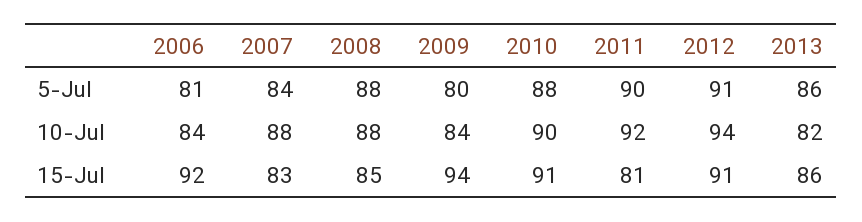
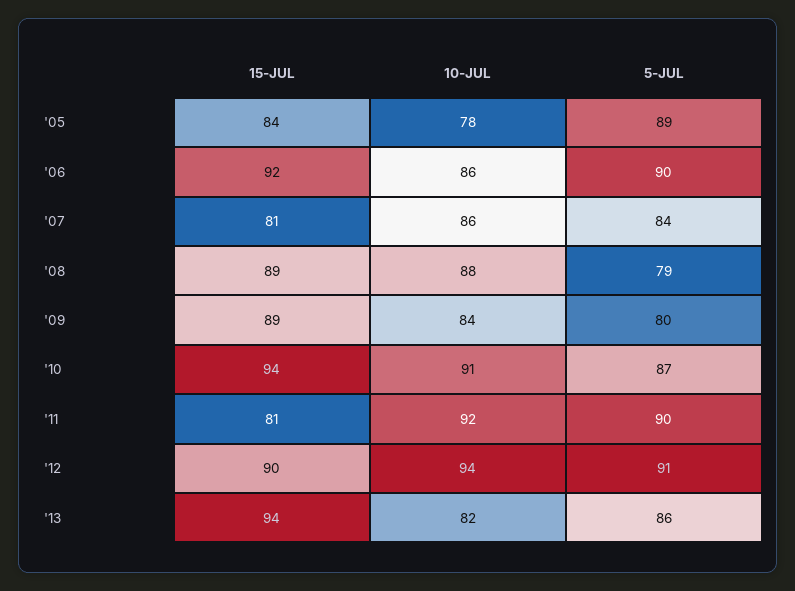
2006, 5-Jul: 81 -> 90
2008, 5-Jul: 88 -> 79
2010, 5-Jul: 88 -> 87
2006, 10-Jul: 84 -> 86
2007, 10-Jul: 88 -> 86
2010, 10-Jul: 90 -> 91
2007, 15-Jul: 83 -> 81
2008, 15-Jul: 85 -> 89
2009, 15-Jul: 94 -> 89
2010, 15-Jul: 91 -> 94
2012, 15-Jul: 91 -> 90
2013, 15-Jul: 86 -> 94
'05, 15-Jul: none -> 84
'05, 10-Jul: none -> 78
'05, 5-Jul: none -> 89

